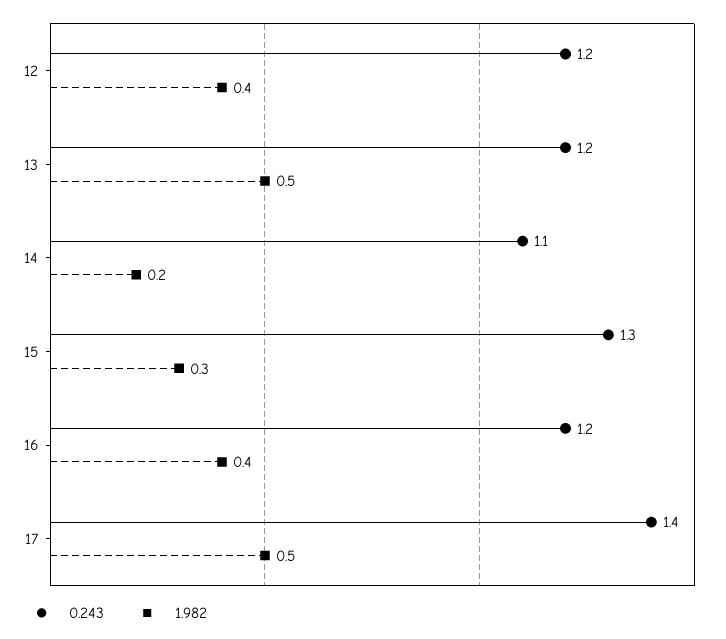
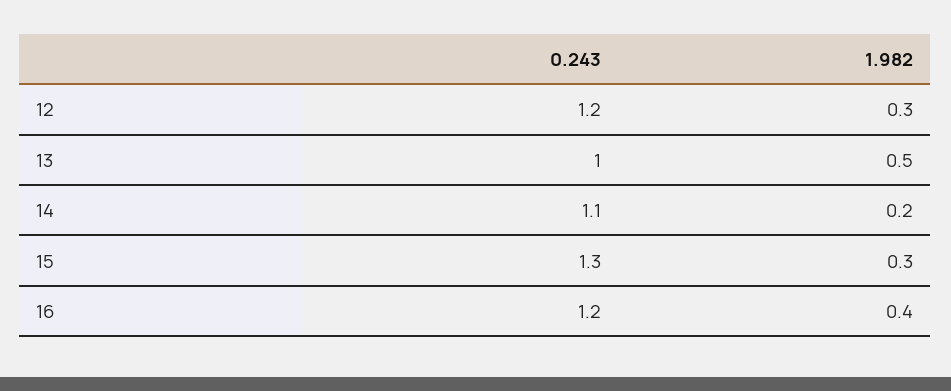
1.982, 12: 0.4 -> 0.3
0.243, 13: 1.2 -> 1
0.243, 17: 1.4 -> none
1.982, 17: 0.5 -> none

